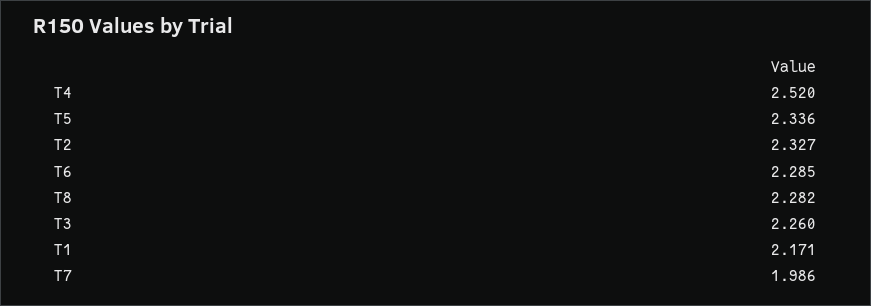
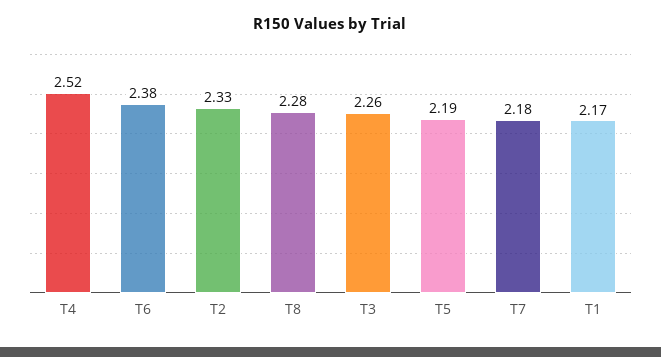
T5: 2.336 -> 2.19
T6: 2.285 -> 2.38
T7: 1.986 -> 2.18

